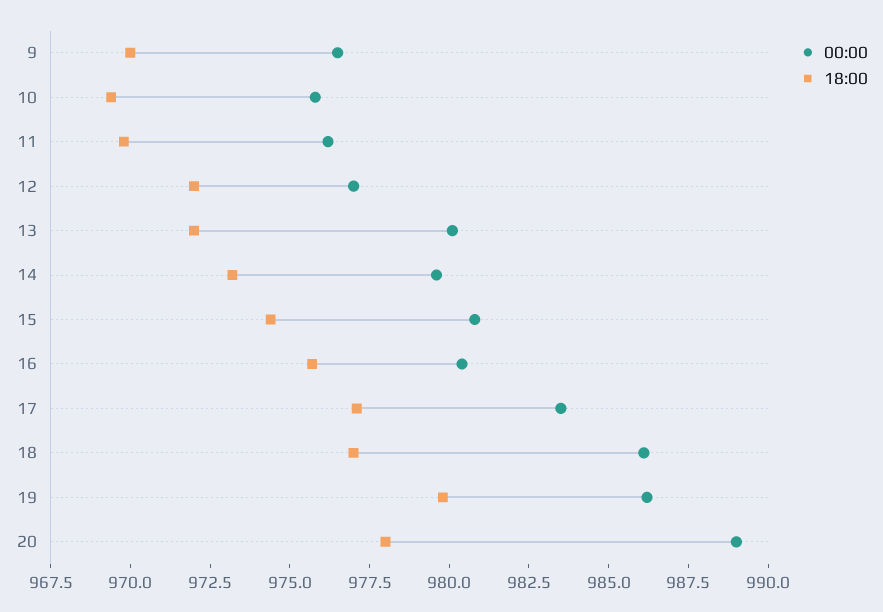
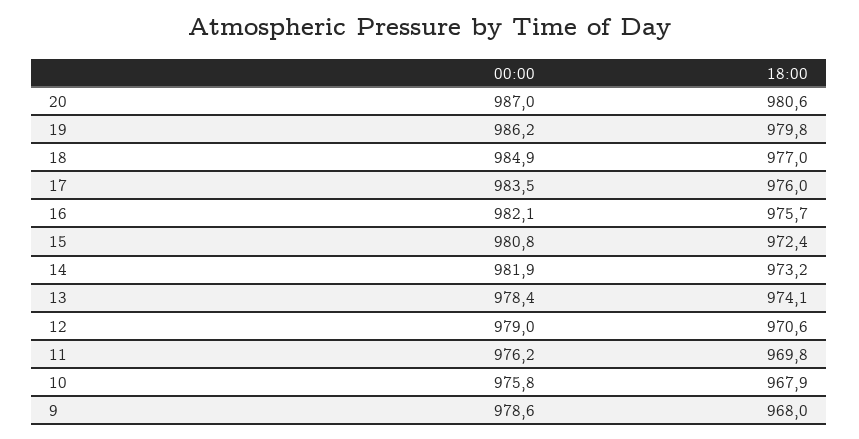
00:00, 9: 976.5 -> 978.6
18:00, 9: 970 -> 968
18:00, 10: 969.5 -> 967.9
00:00, 12: 977 -> 979
18:00, 12: 972 -> 970.6
00:00, 13: 980 -> 978.4
18:00, 13: 972 -> 974.1
00:00, 14: 979.5 -> 981.9
18:00, 15: 974.5 -> 972.4
00:00, 16: 980.5 -> 982.1
18:00, 17: 977 -> 976
00:00, 18: 986 -> 984.9
00:00, 20: 989 -> 987
18:00, 20: 978 -> 980.6

